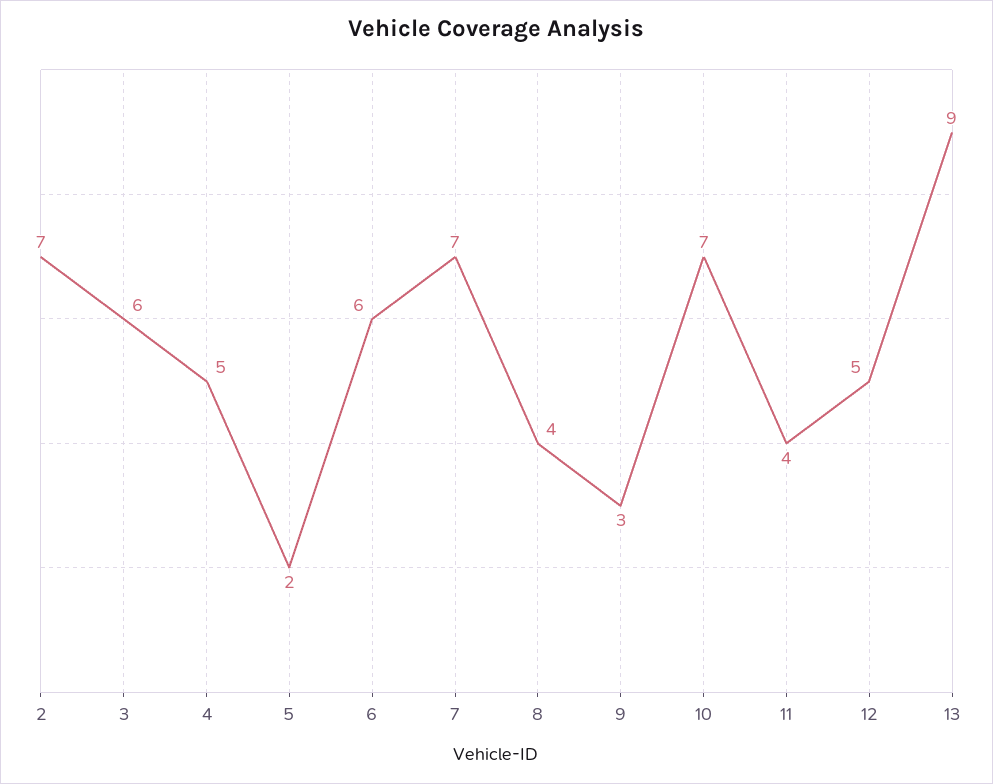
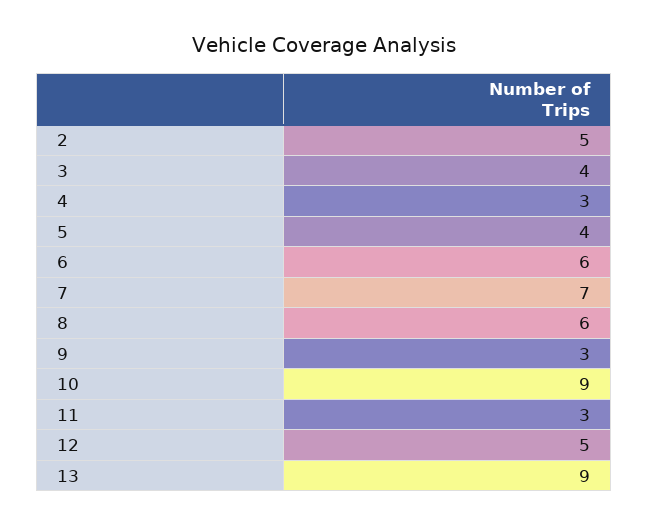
2: 7 -> 5
3: 6 -> 4
4: 5 -> 3
5: 2 -> 4
8: 4 -> 6
10: 7 -> 9
11: 4 -> 3

